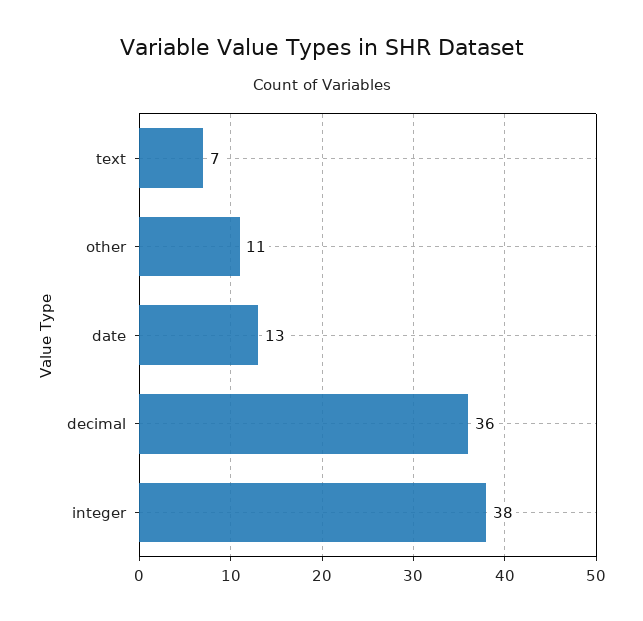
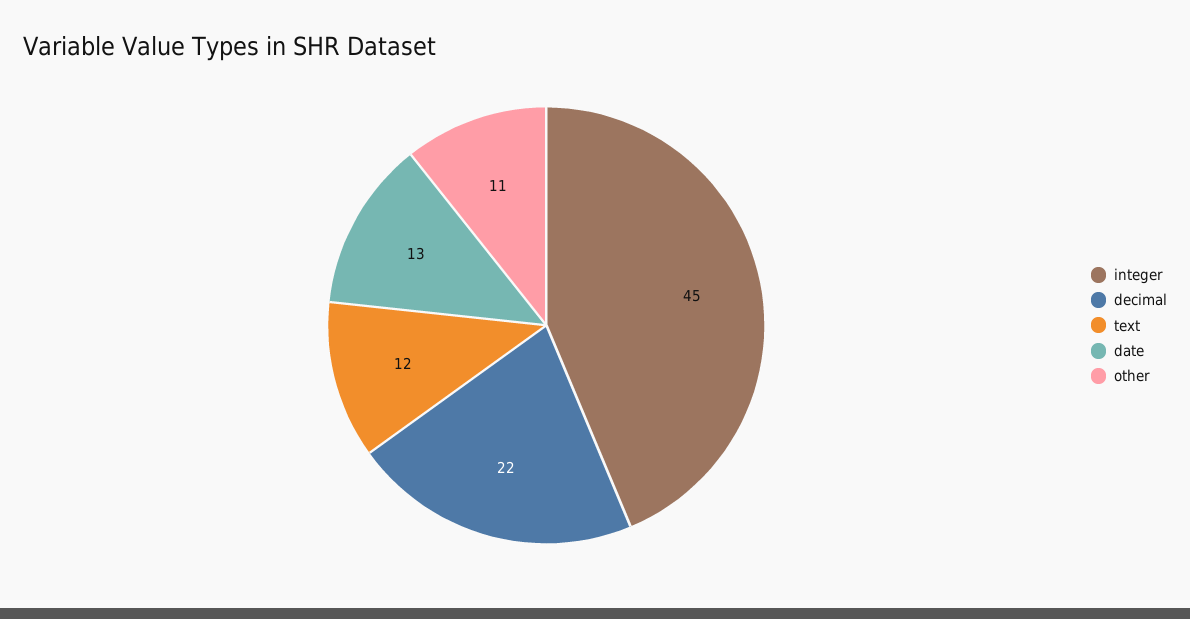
text: 7 -> 12
decimal: 36 -> 22
integer: 38 -> 45

